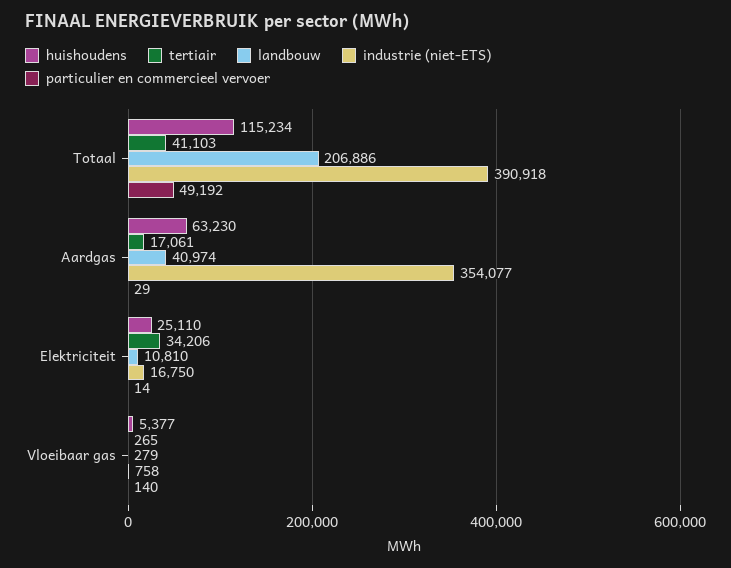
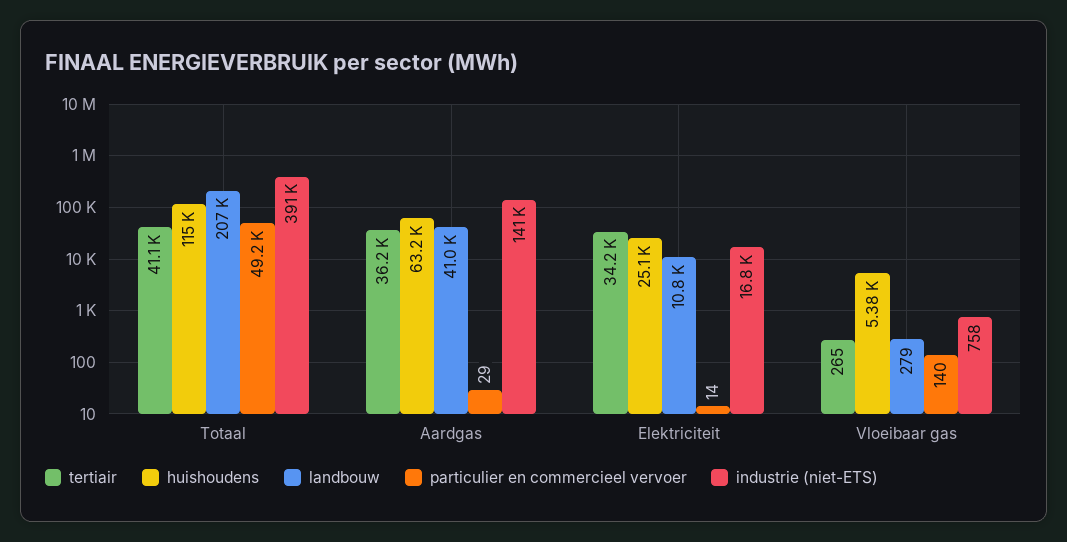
tertiair, Aardgas: 17061 -> 36200
industrie (niet-ETS), Aardgas: 354077 -> 141000

